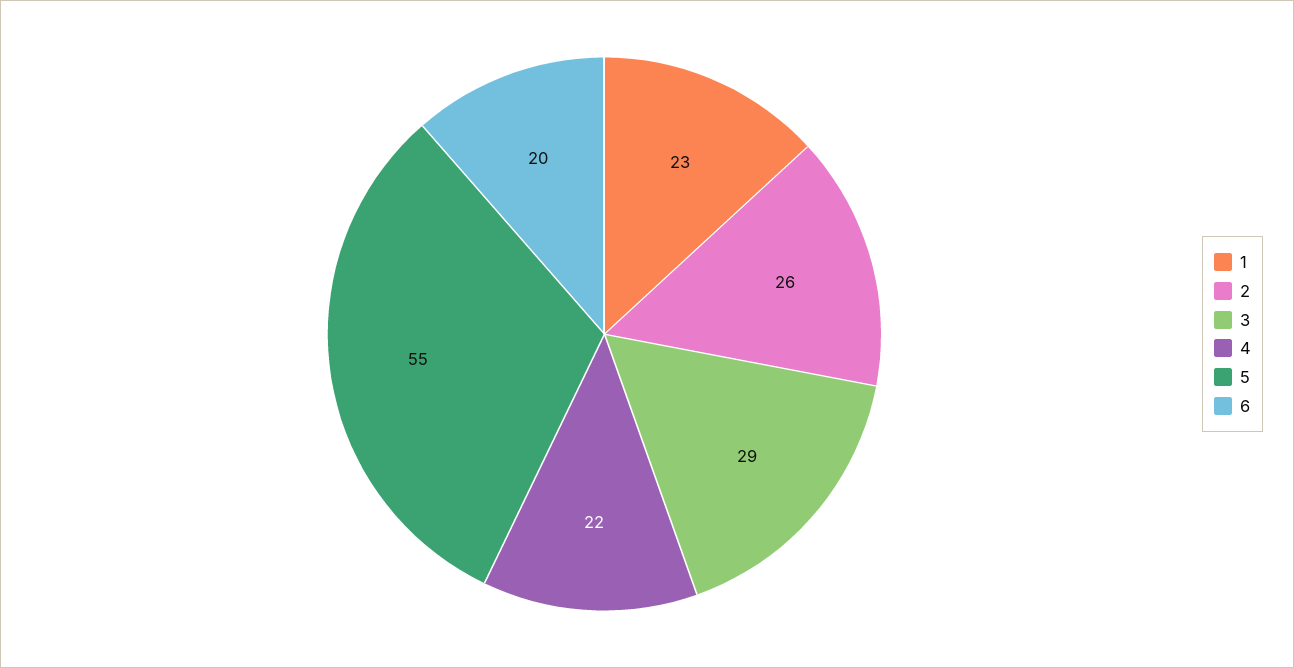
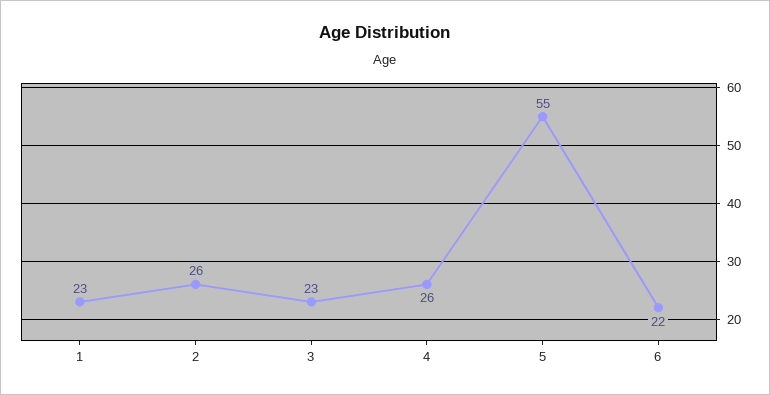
3: 29 -> 23
4: 22 -> 26
6: 20 -> 22

